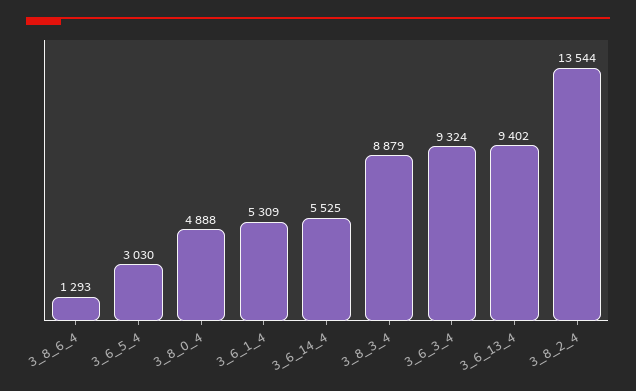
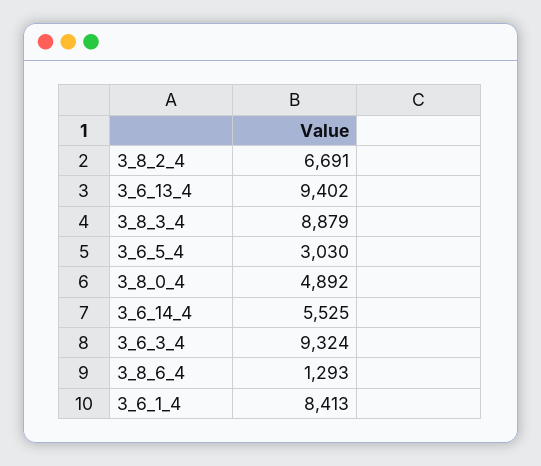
3_8_0_4: 4888 -> 4892
3_6_1_4: 5309 -> 8413
3_8_2_4: 13544 -> 6691

